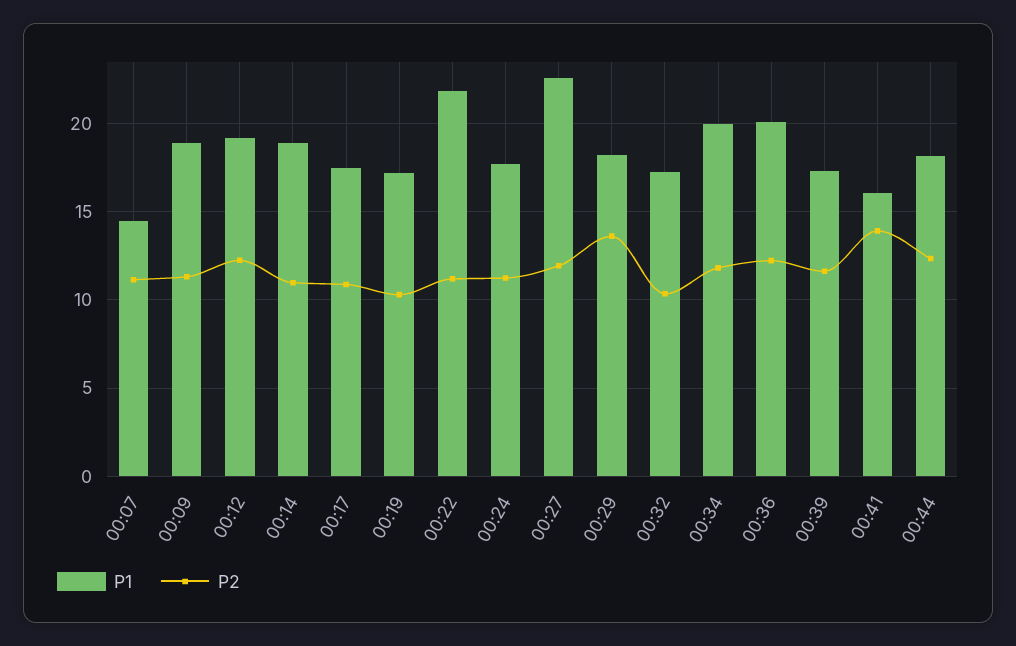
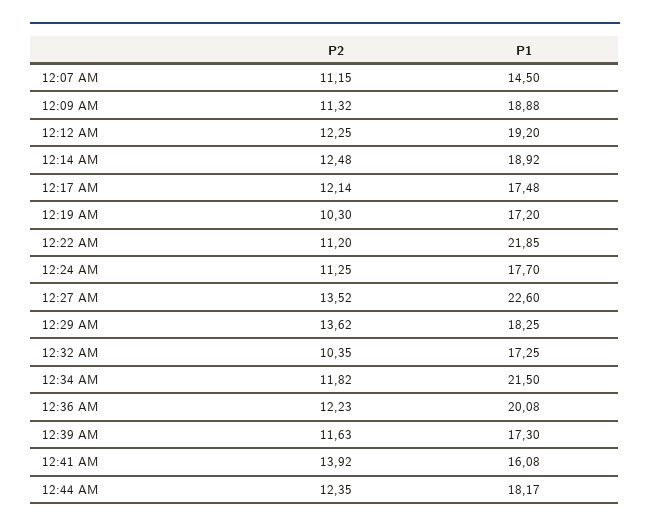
P2, 00:14: 11 -> 12.48
P2, 00:17: 11 -> 12.14
P2, 00:27: 12 -> 13.52
P1, 00:34: 20 -> 21.5

